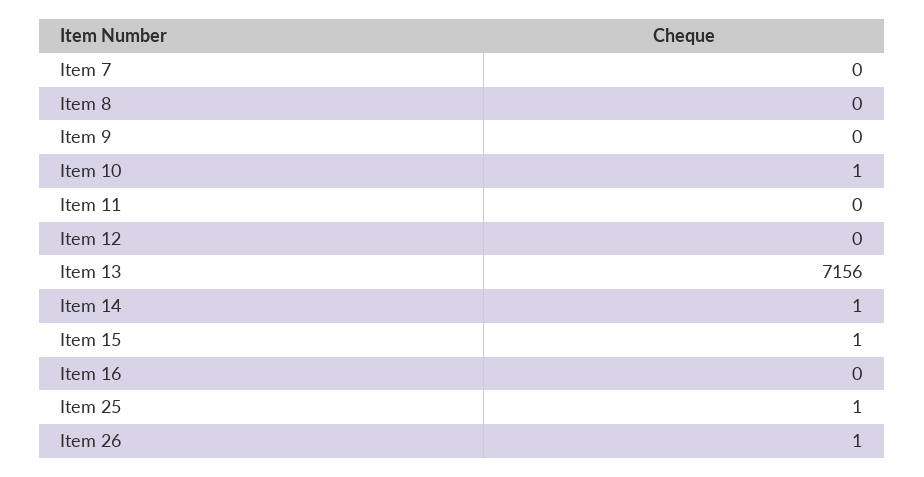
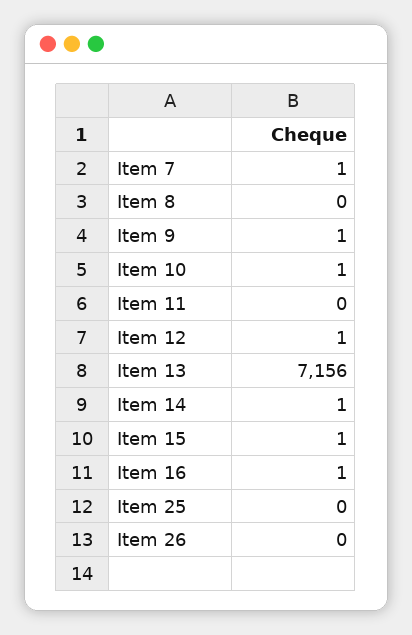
Item 7: 0 -> 1
Item 9: 0 -> 1
Item 12: 0 -> 1
Item 16: 0 -> 1
Item 25: 1 -> 0
Item 26: 1 -> 0

